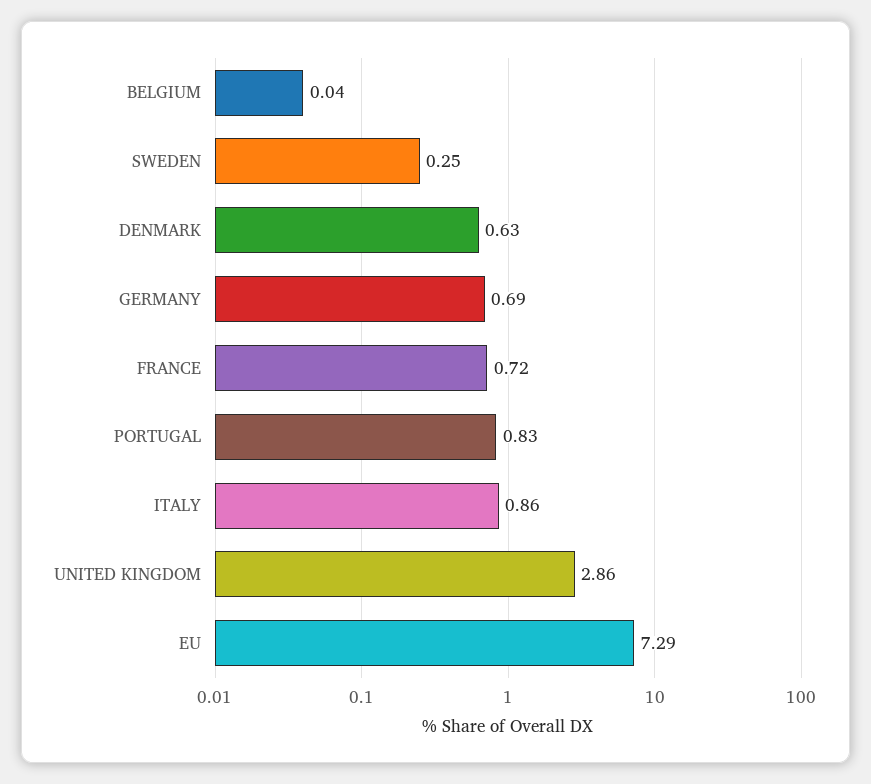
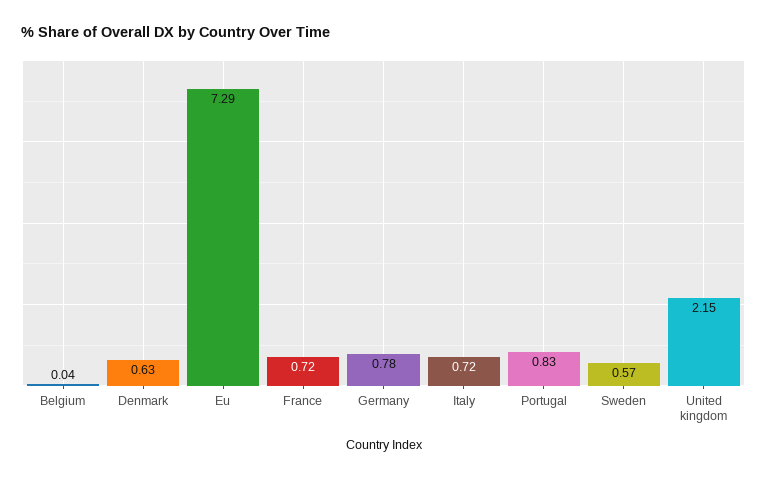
SWEDEN: 0.25 -> 0.57
GERMANY: 0.69 -> 0.78
ITALY: 0.86 -> 0.72
UNITED KINGDOM: 2.86 -> 2.15

